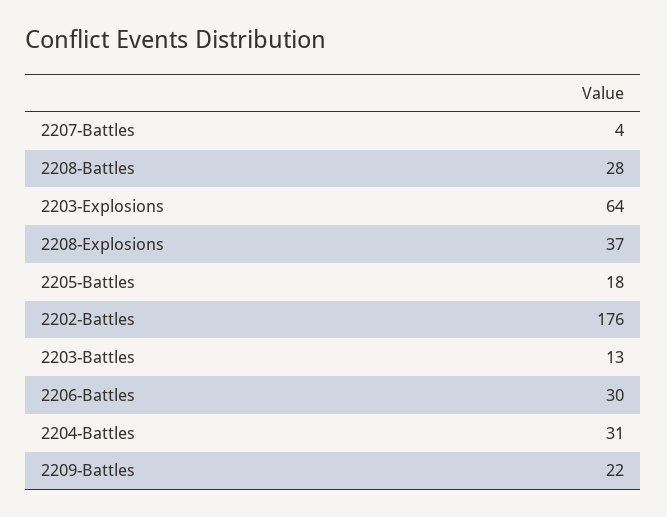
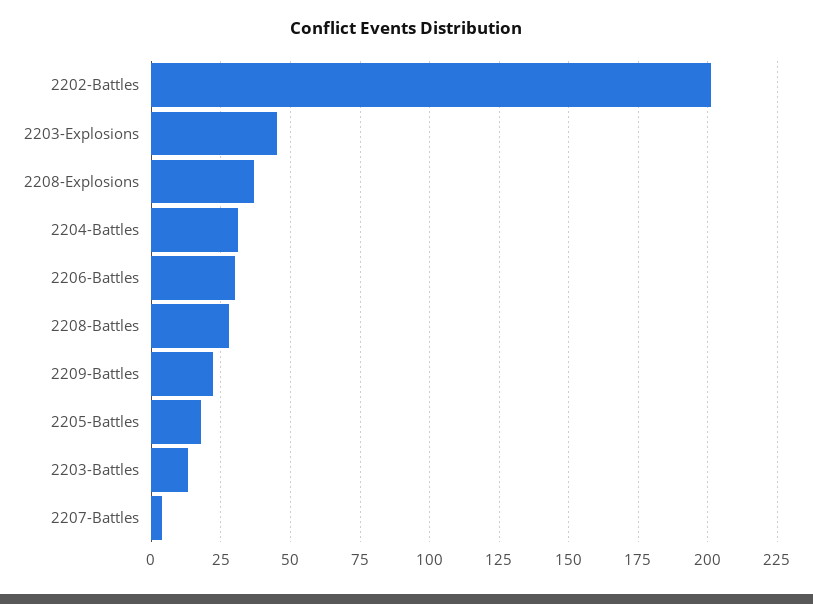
2203-Explosions: 64 -> 45
2202-Battles: 176 -> 200

